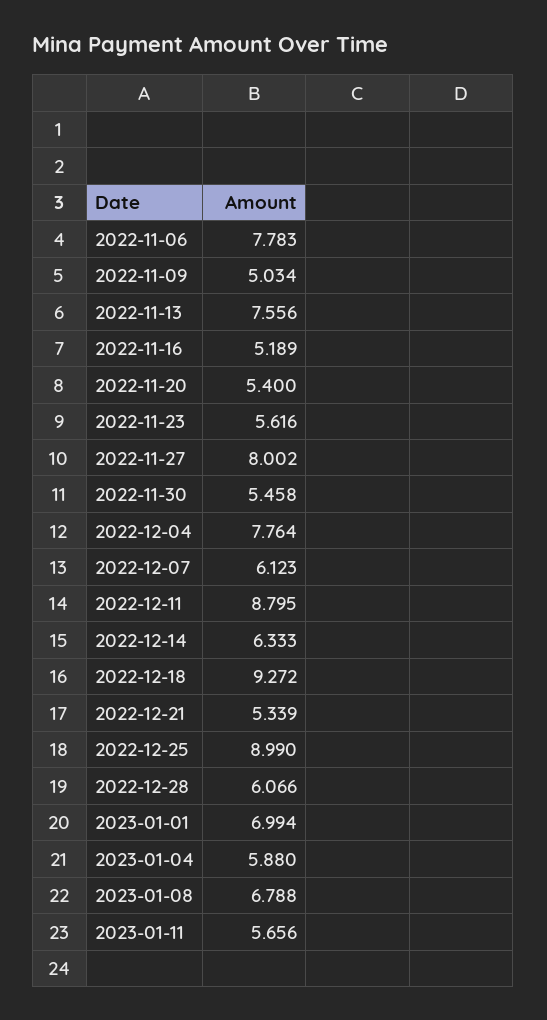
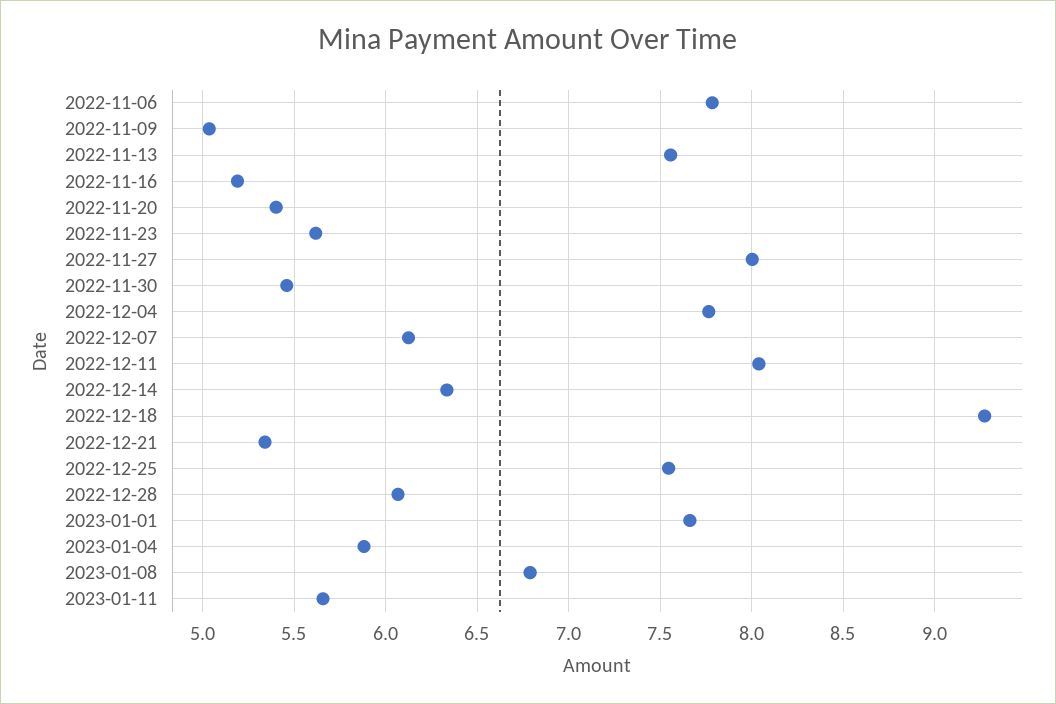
2022-12-11: 8.795 -> 8.05
2022-12-25: 8.99 -> 7.55
2023-01-01: 6.994 -> 7.65

